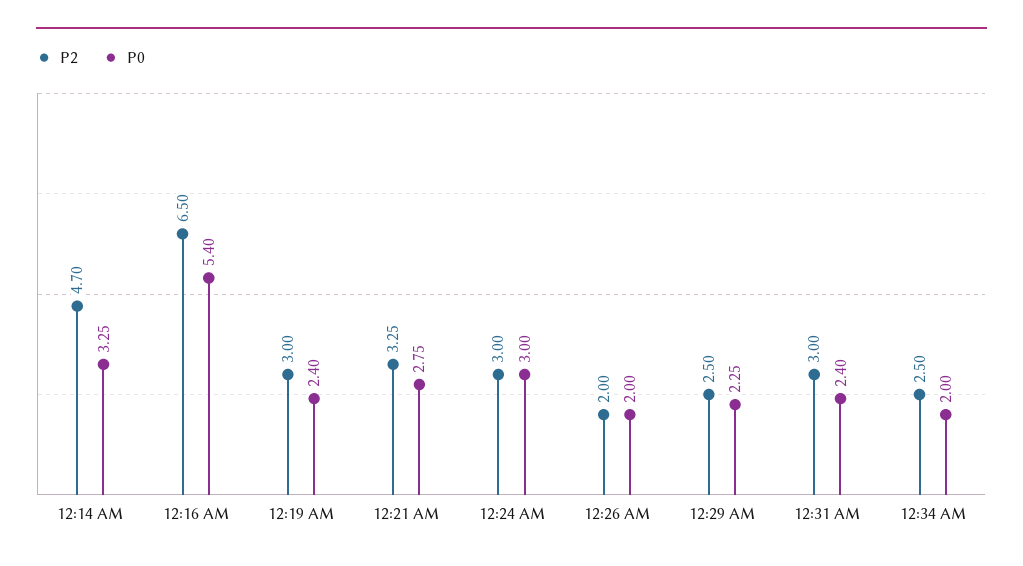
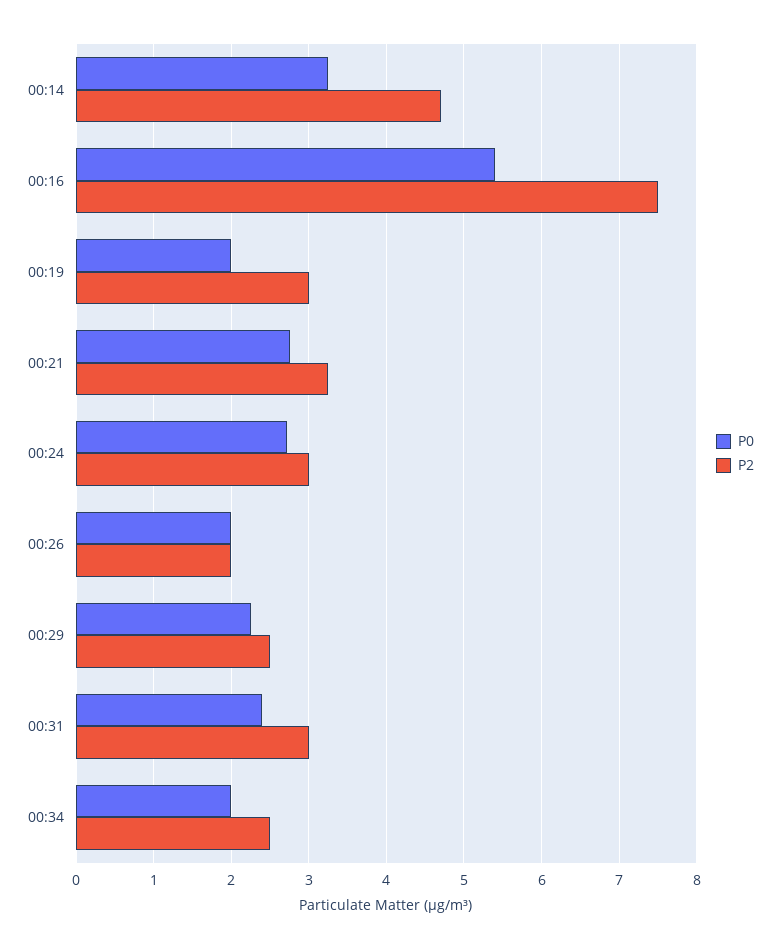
P2, 12:16 AM: 6.5 -> 7.5
P0, 12:19 AM: 2.4 -> 2
P0, 12:24 AM: 3 -> 2.7

